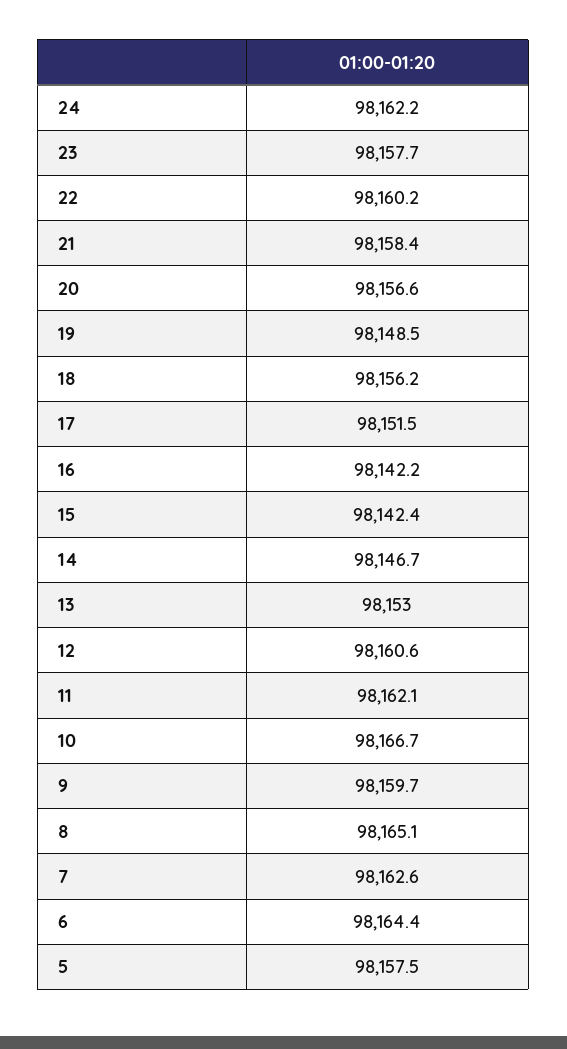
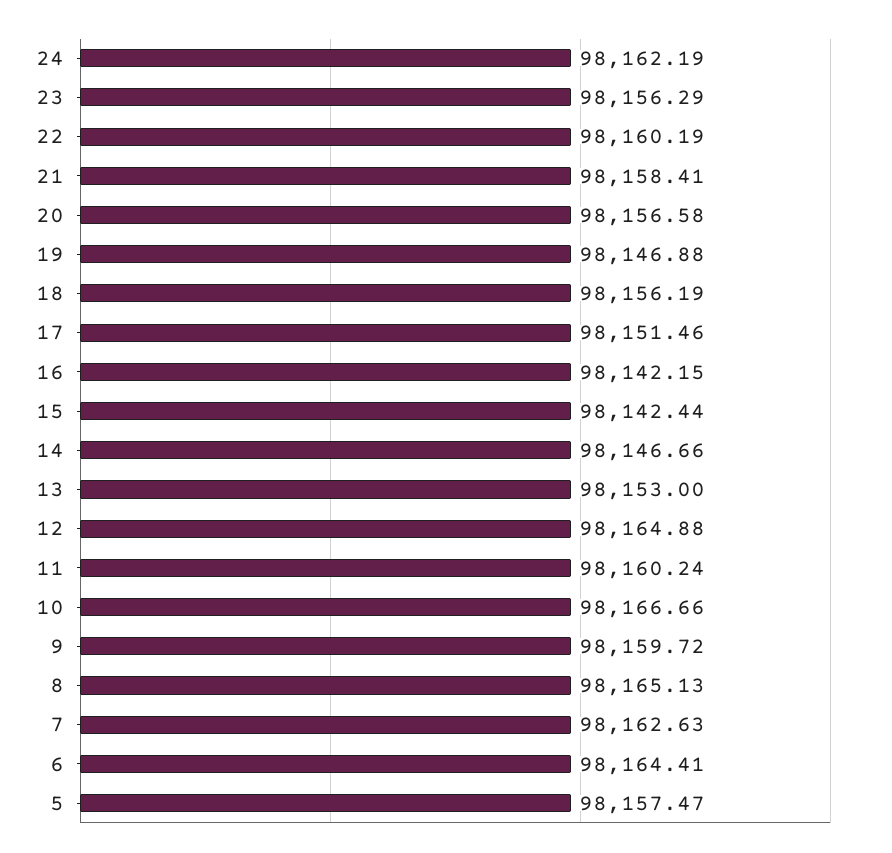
23: 98157.7 -> 98156.29
19: 98148.5 -> 98146.88
12: 98160.6 -> 98164.88
11: 98162.1 -> 98160.24

